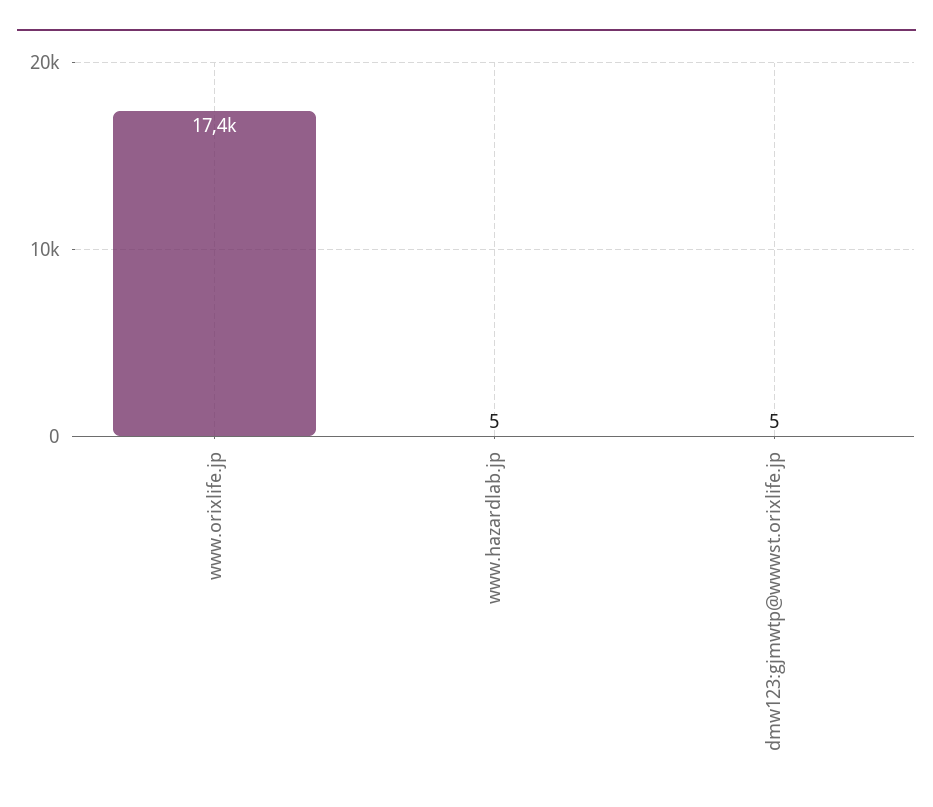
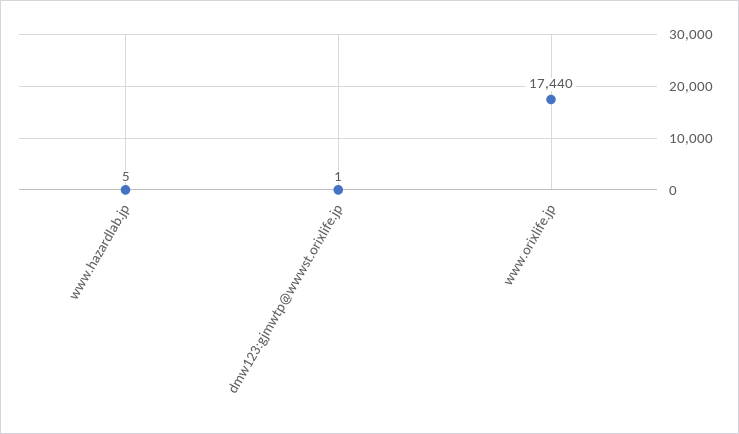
dmw123:gjmwtp@wwwst.orixlife.jp: 5 -> 1

